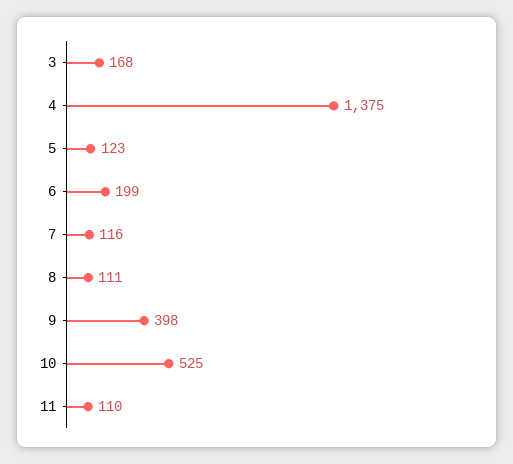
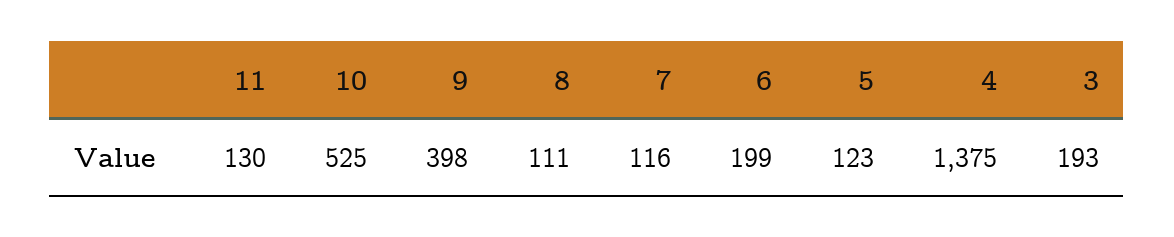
3: 168 -> 193
11: 110 -> 130

